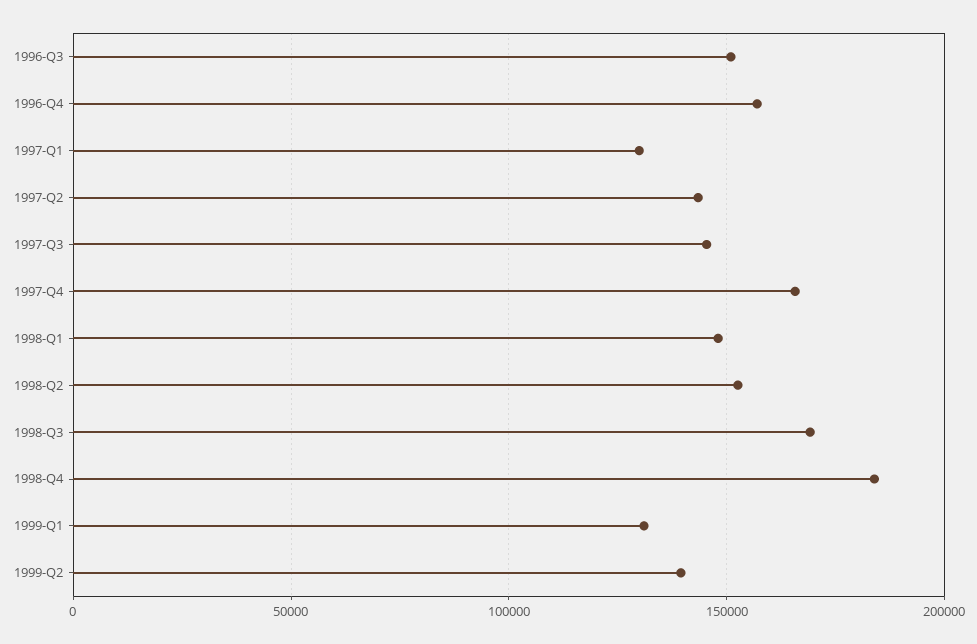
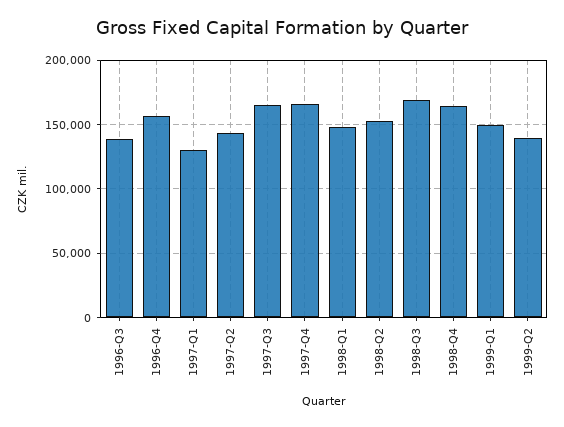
1996-Q3: 150000 -> 140000
1997-Q3: 145000 -> 165000
1998-Q4: 185000 -> 165000
1999-Q1: 130000 -> 150000

